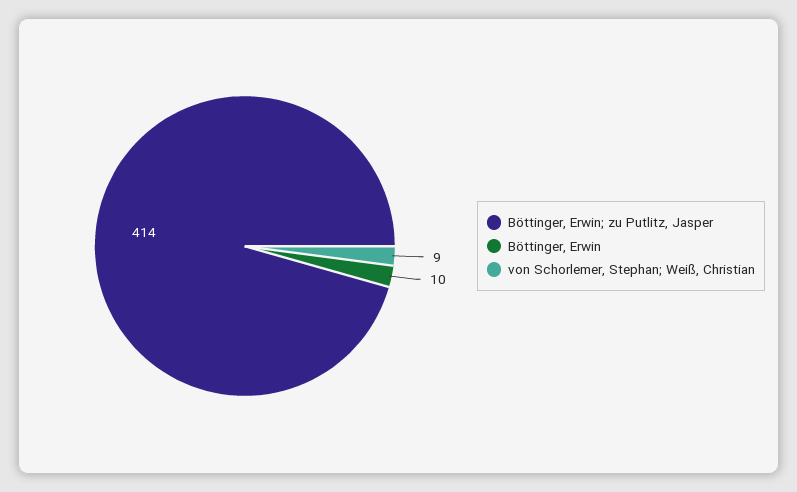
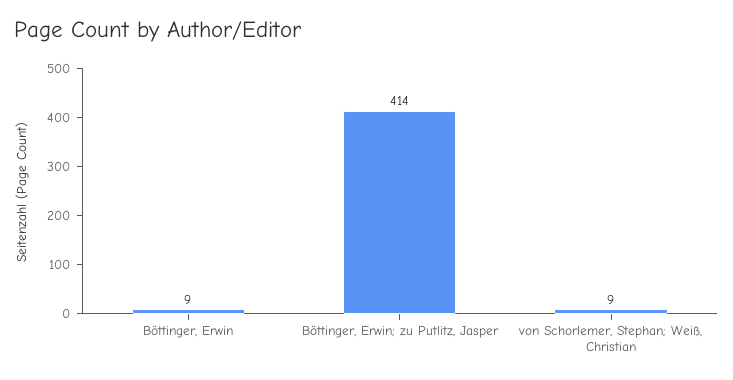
Böttinger, Erwin: 10 -> 9

